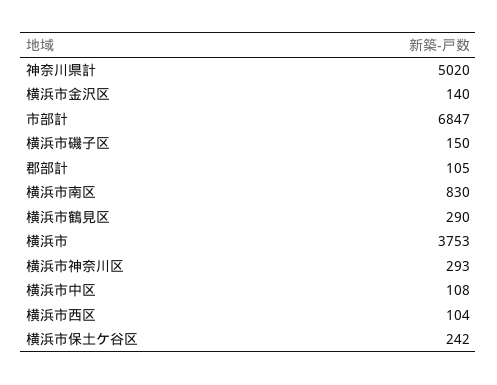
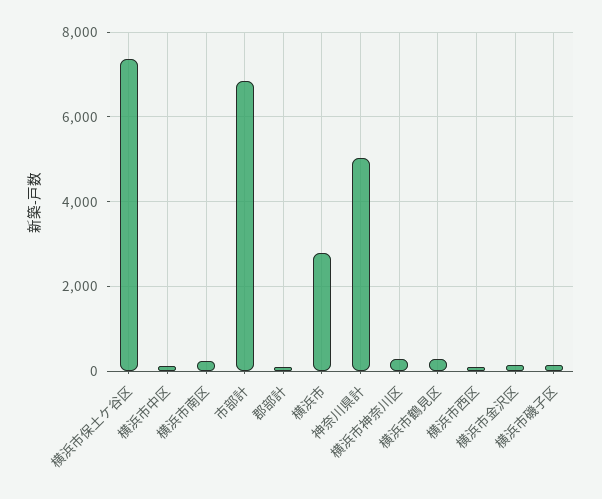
横浜市南区: 830 -> 200
横浜市: 3753 -> 2800
横浜市保土ケ谷区: 242 -> 7400

